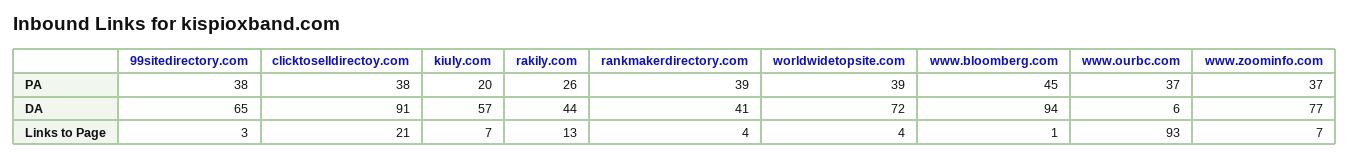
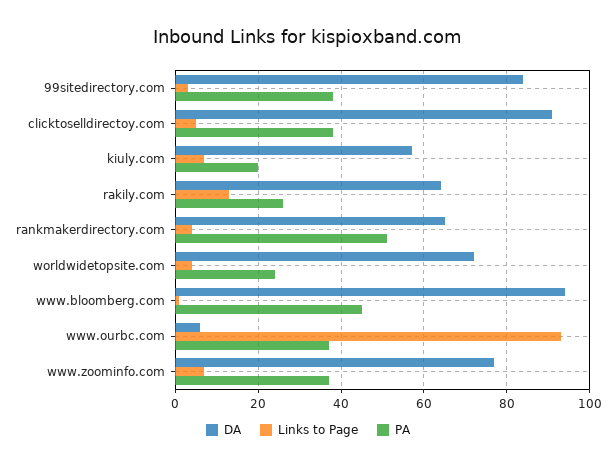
PA, rankmakerdirectory.com: 39 -> 50
PA, worldwidetopsite.com: 39 -> 25
DA, 99sitedirectory.com: 65 -> 85
DA, rakily.com: 44 -> 65
DA, rankmakerdirectory.com: 41 -> 65
Links to Page, clicktoselldirectoy.com: 21 -> 5

